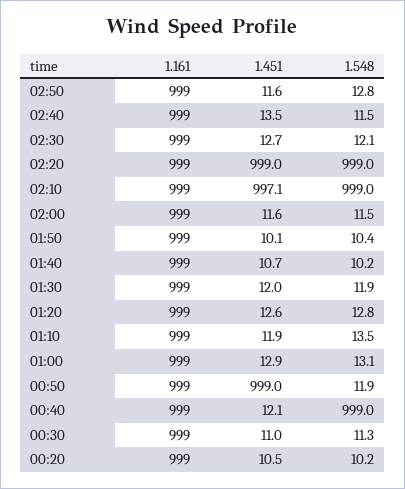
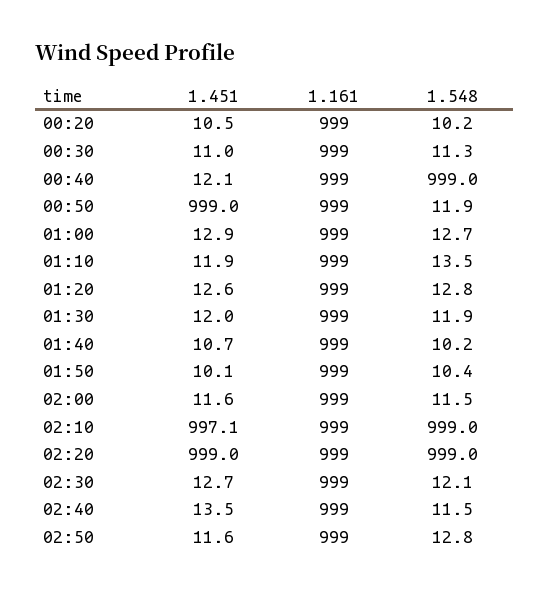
1.548, 01:00: 13.1 -> 12.7

